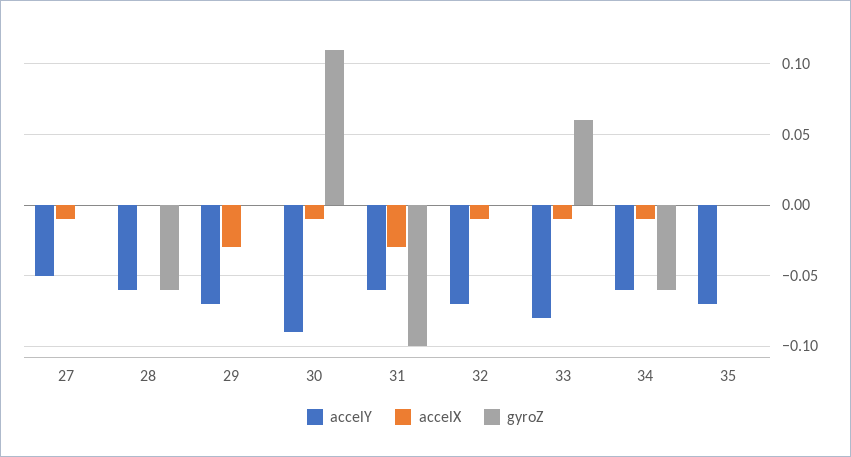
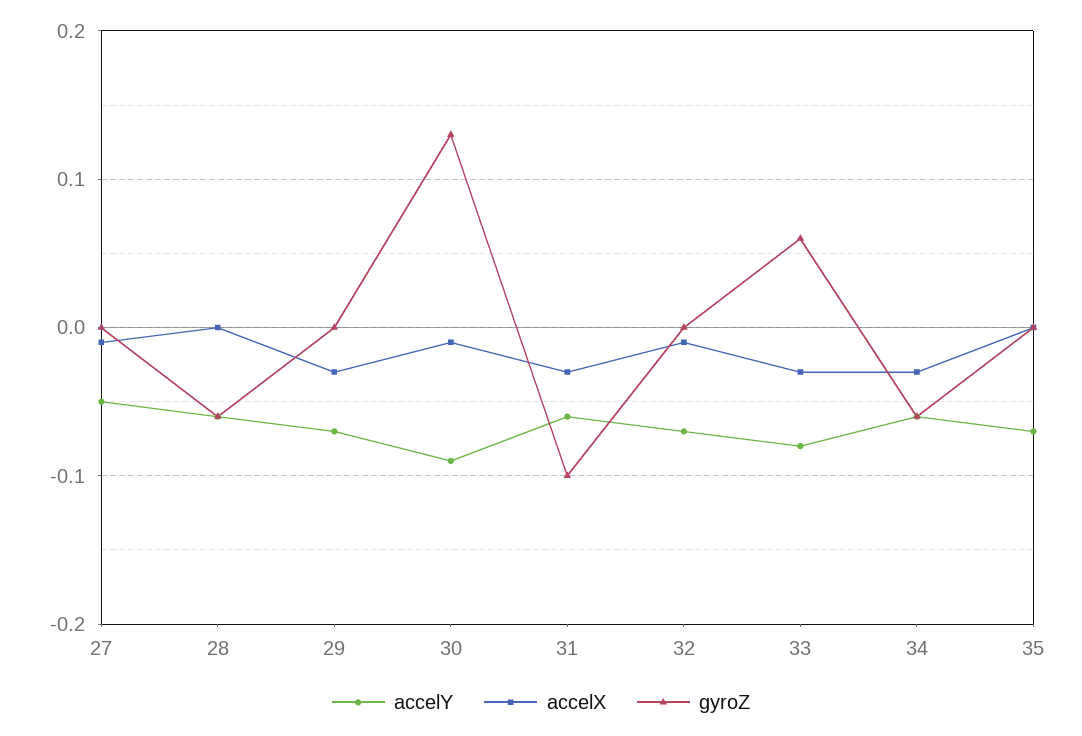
gyroZ, 30: 0.11 -> 0.13
accelX, 33: -0.01 -> -0.03
accelX, 34: -0.01 -> -0.03

